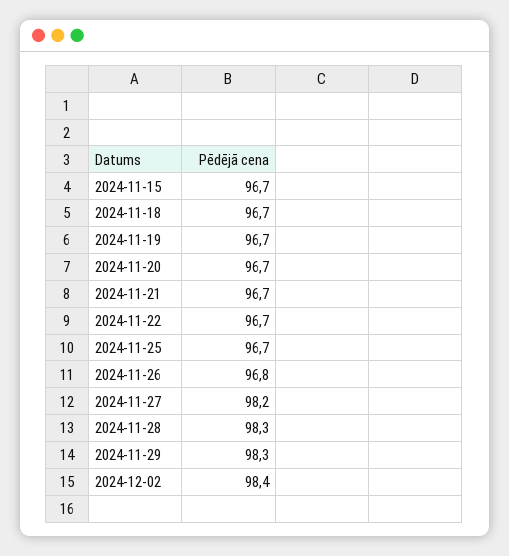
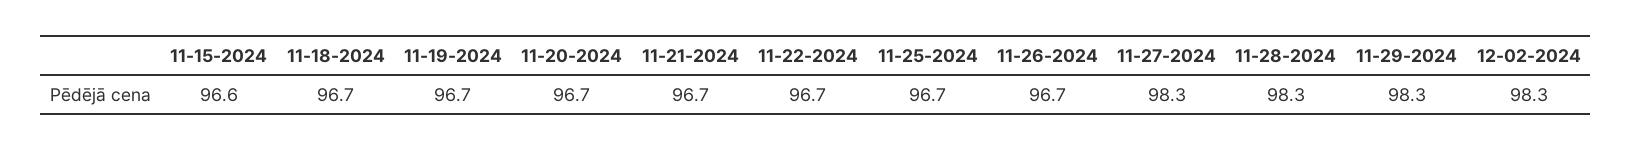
2024-11-15: 96.7 -> 96.6
2024-11-26: 96.8 -> 96.7
2024-11-27: 98.2 -> 98.3
2024-12-02: 98.4 -> 98.3

